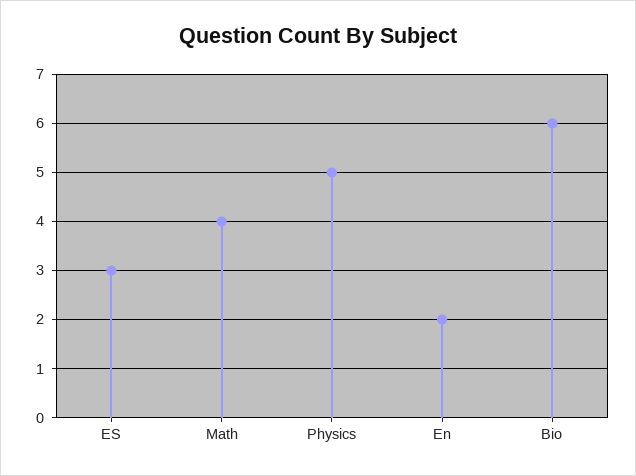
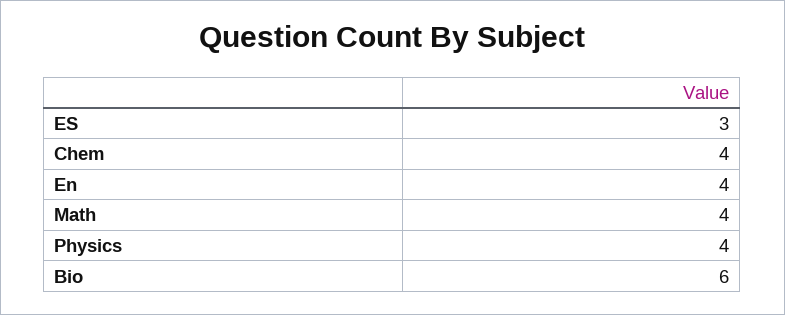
Physics: 5 -> 4
En: 2 -> 4
Chem: none -> 4

